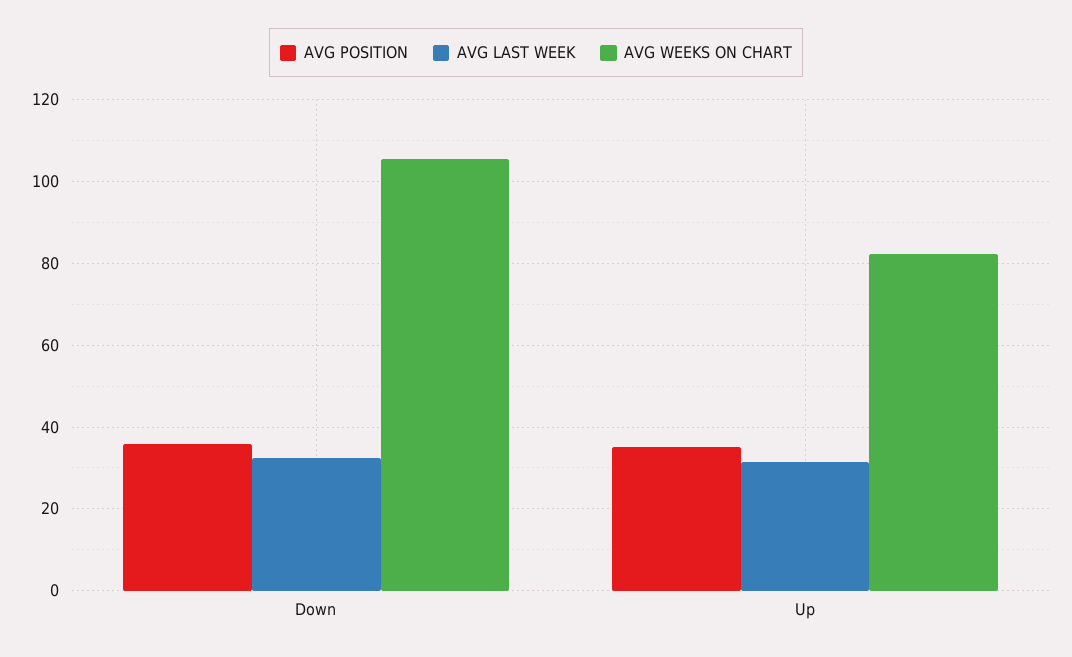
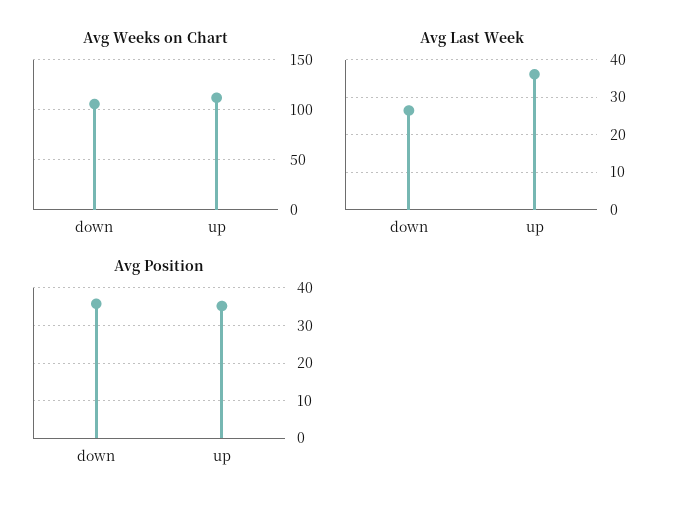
AVG LAST WEEK, Down: 32 -> 26
AVG LAST WEEK, Up: 32 -> 36
AVG WEEKS ON CHART, Up: 82 -> 110

